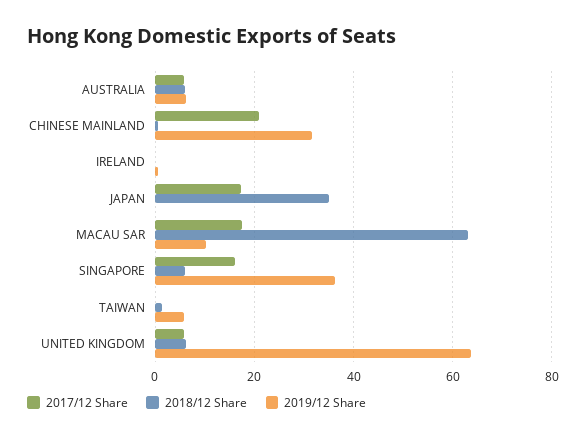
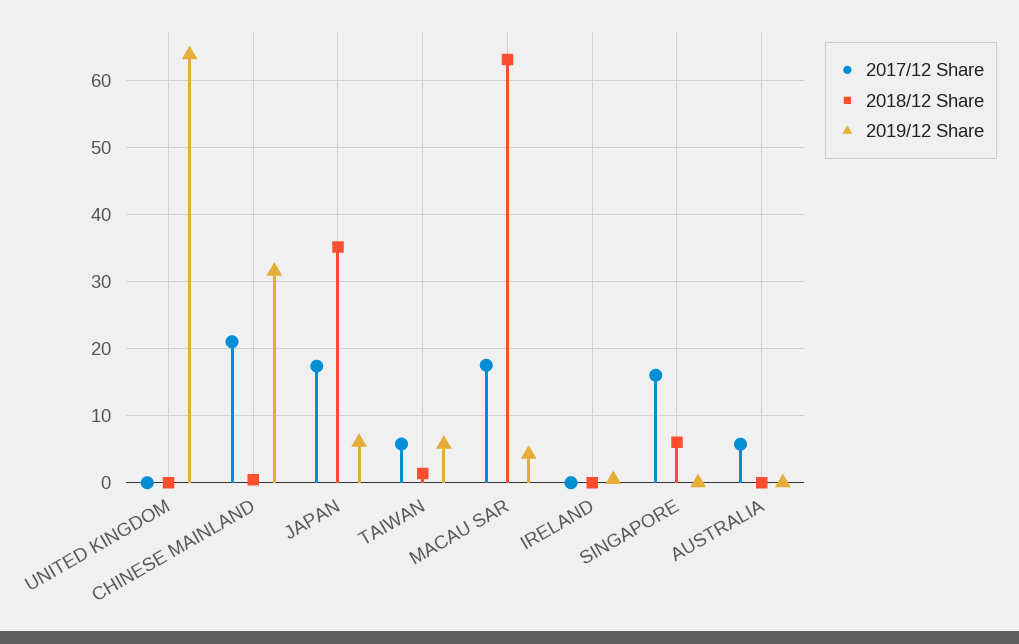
2018/12 Share, AUSTRALIA: 6 -> 0
2019/12 Share, AUSTRALIA: 6 -> 0
2019/12 Share, JAPAN: 0 -> 6
2019/12 Share, MACAU SAR: 10 -> 4
2019/12 Share, SINGAPORE: 36 -> 0
2017/12 Share, TAIWAN: 0 -> 6
2017/12 Share, UNITED KINGDOM: 6 -> 0
2018/12 Share, UNITED KINGDOM: 6 -> 0

